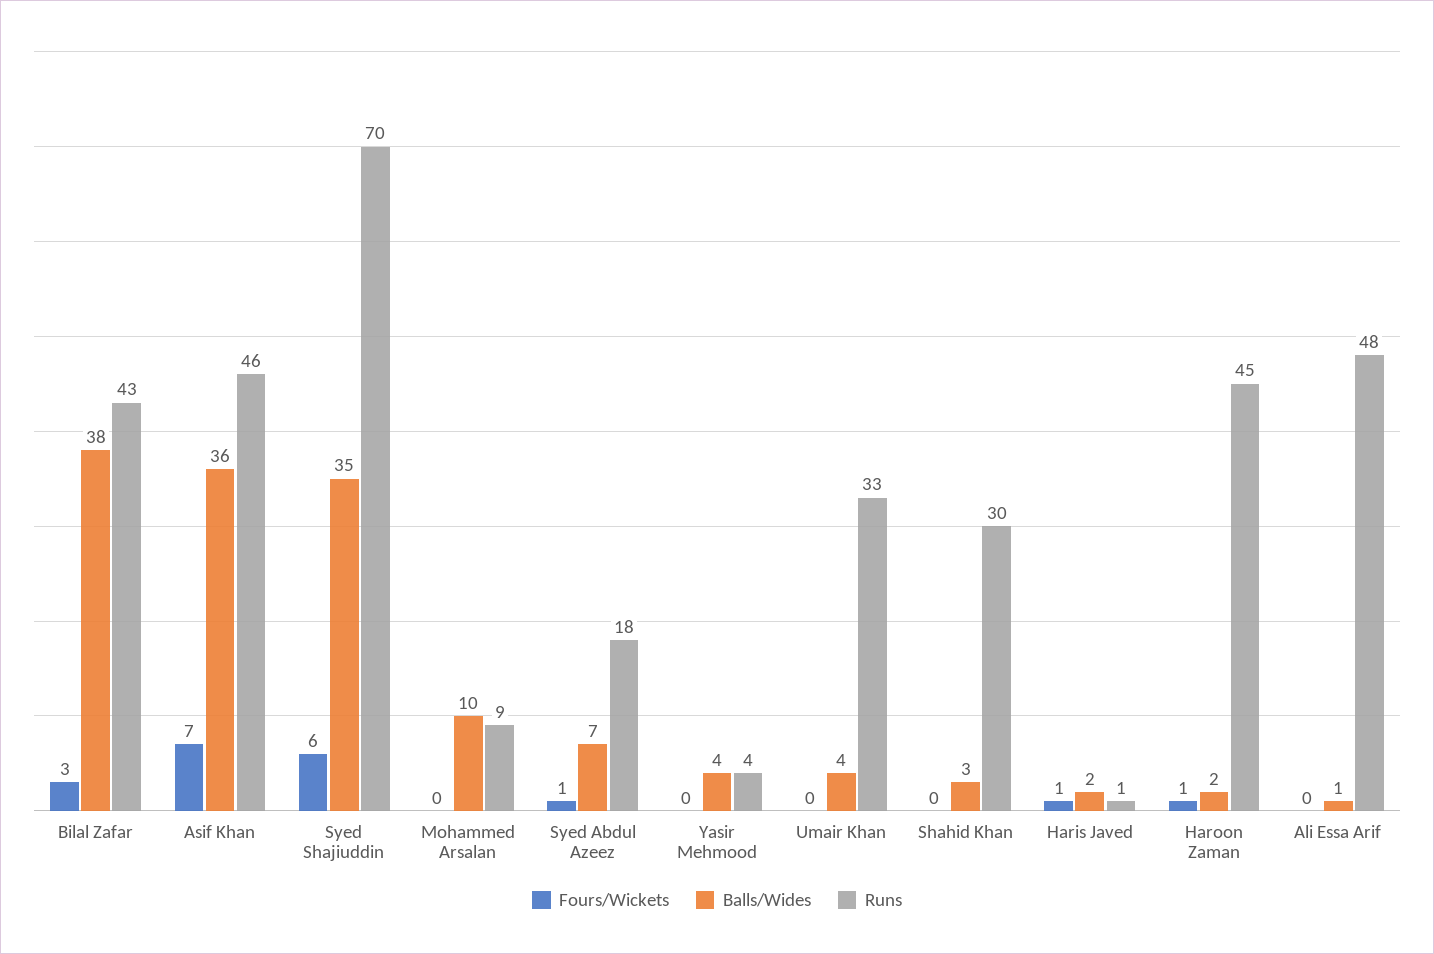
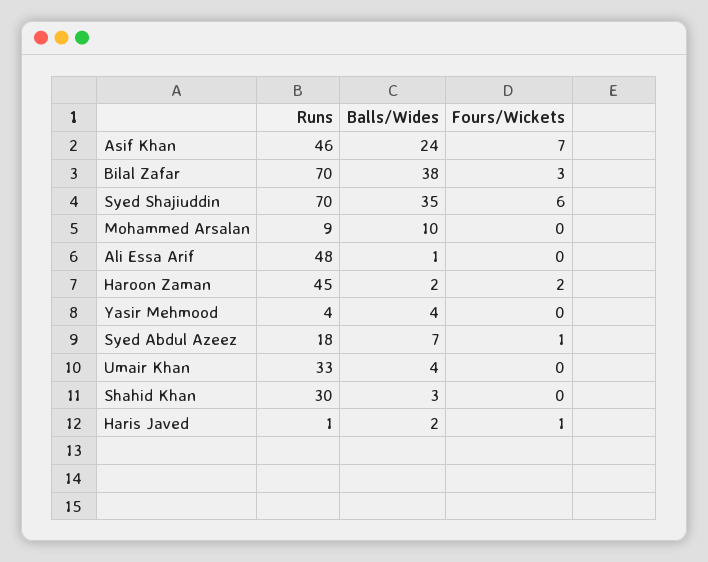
Runs, Bilal Zafar: 43 -> 70
Balls/Wides, Asif Khan: 36 -> 24
Fours/Wickets, Haroon Zaman: 1 -> 2

